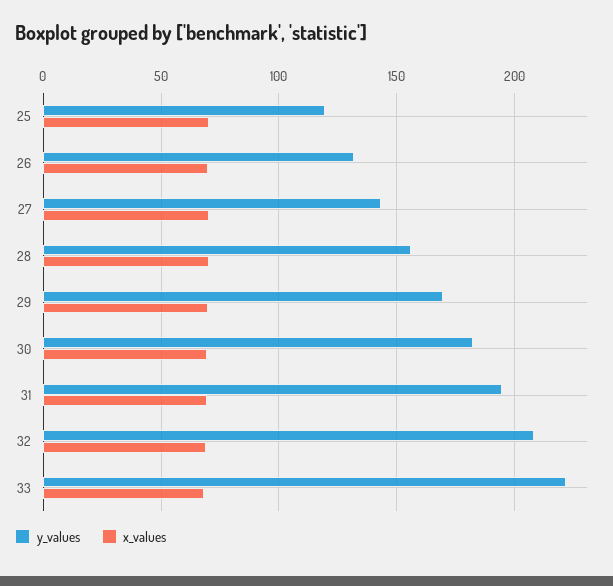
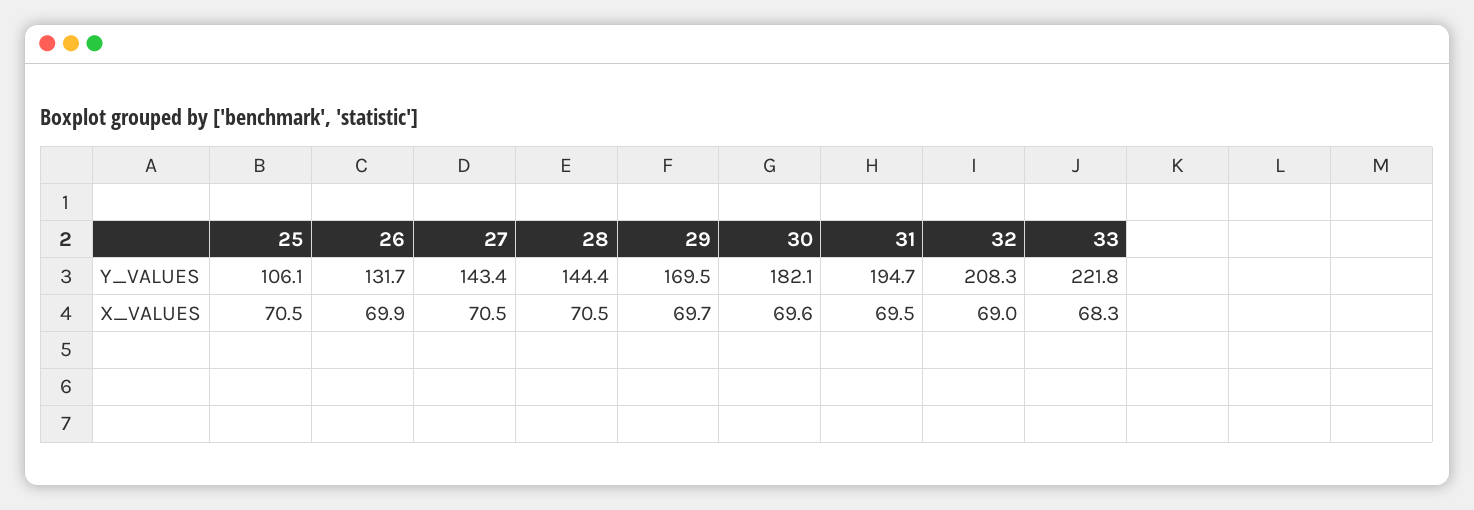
y_values, 25: 120 -> 106.1
y_values, 28: 155 -> 144.4

